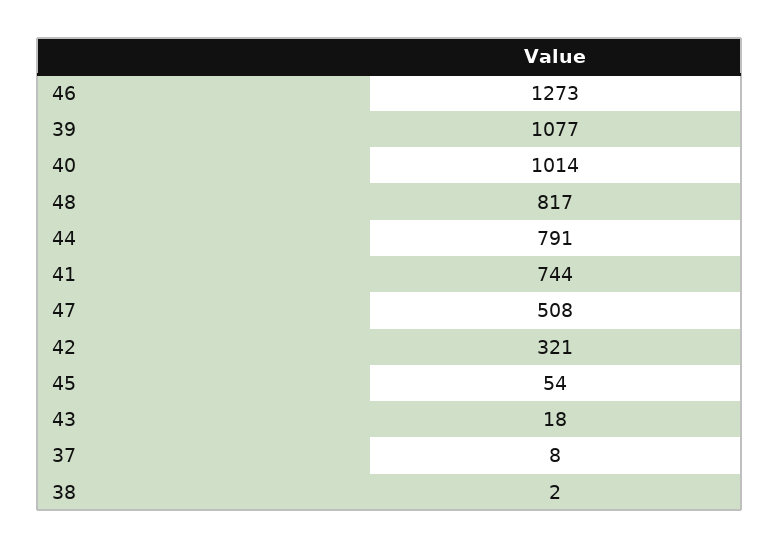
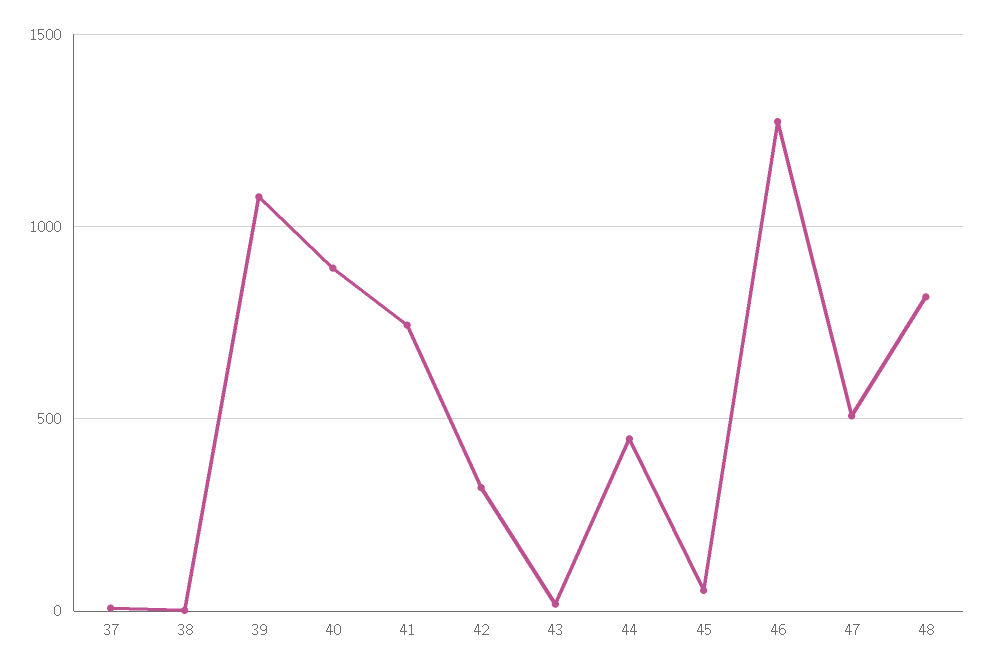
40: 1014 -> 900
44: 791 -> 450

